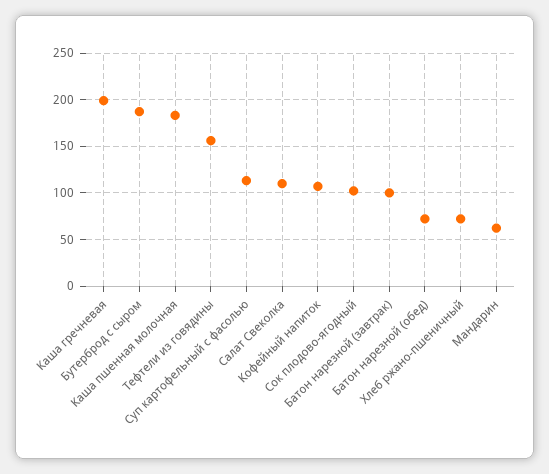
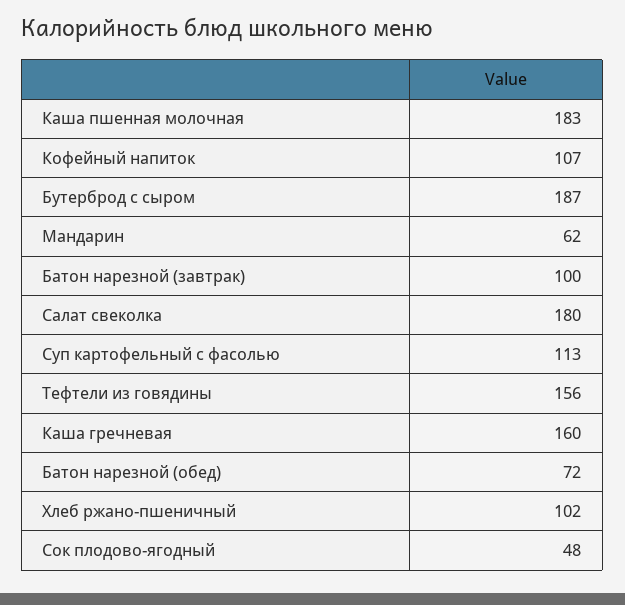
Каша гречневая: 200 -> 160
Салат Свеколка: 110 -> 180
Сок плодово-ягодный: 100 -> 48
Хлеб ржано-пшеничный: 70 -> 102

